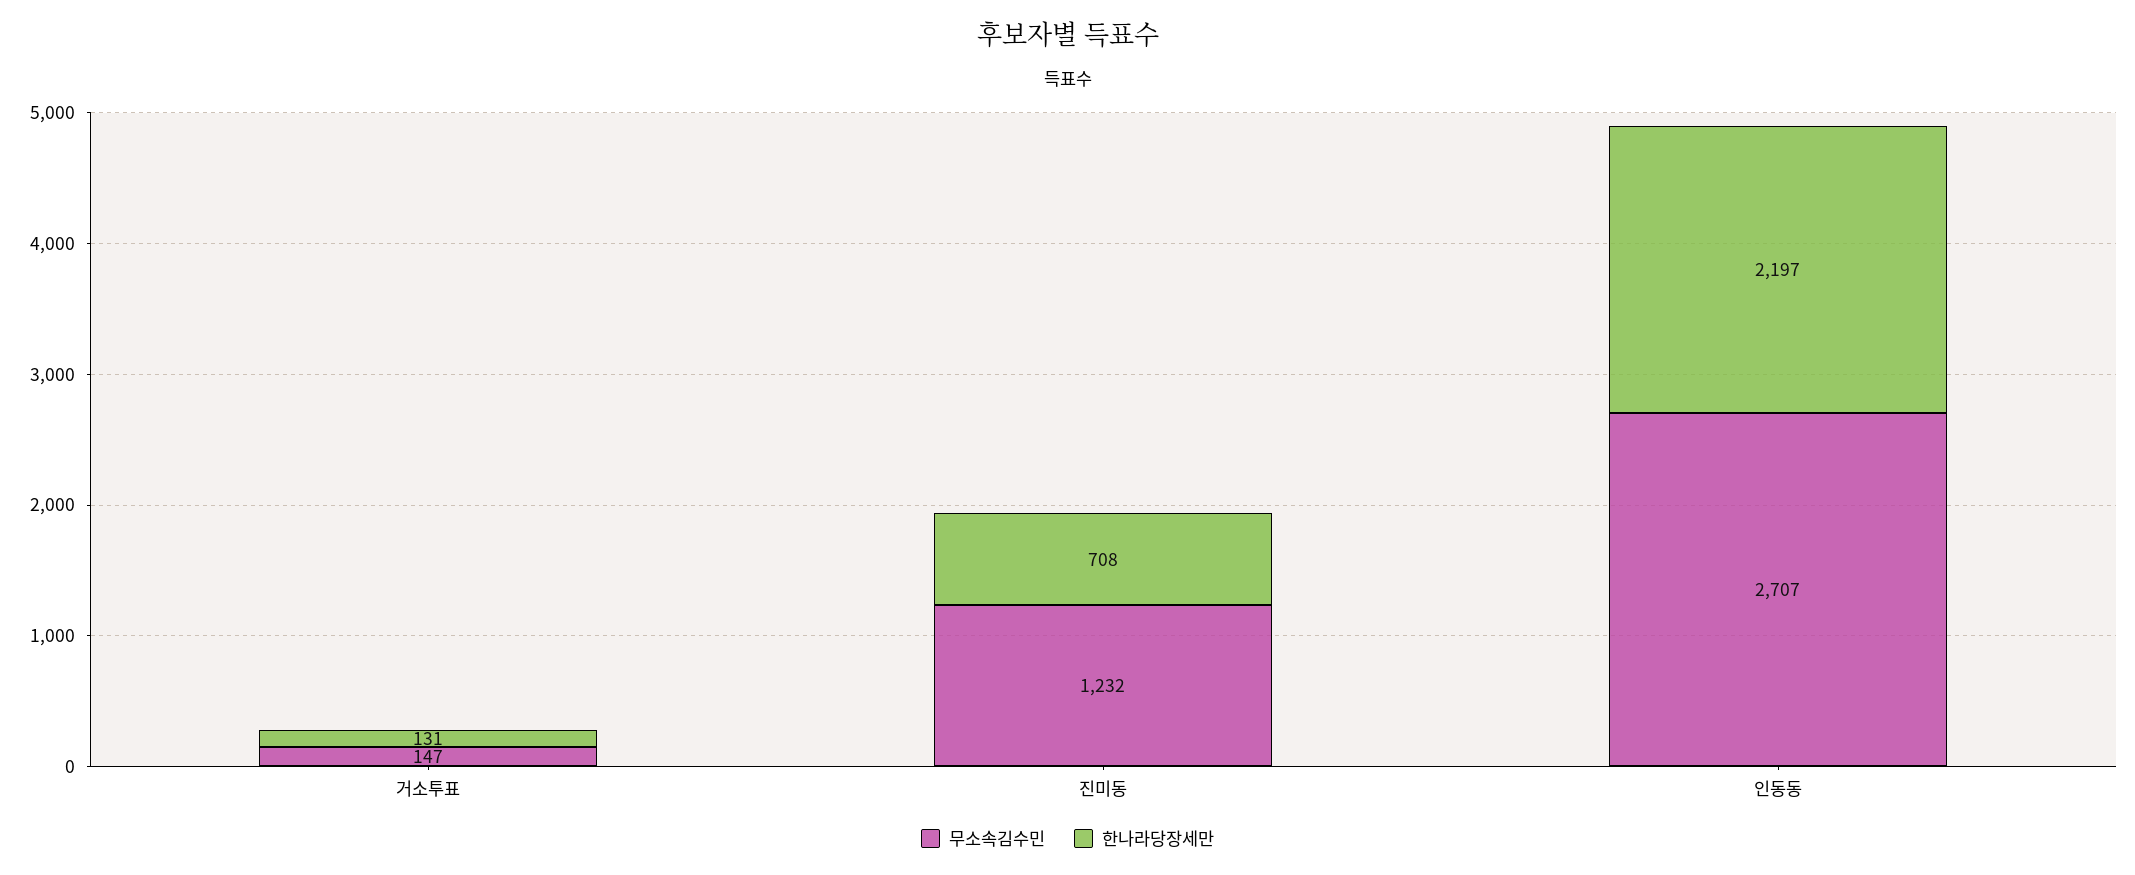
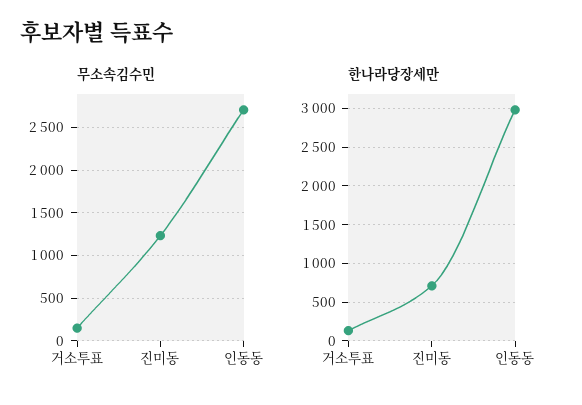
한나라당장세만, 인동동: 2197 -> 3000

